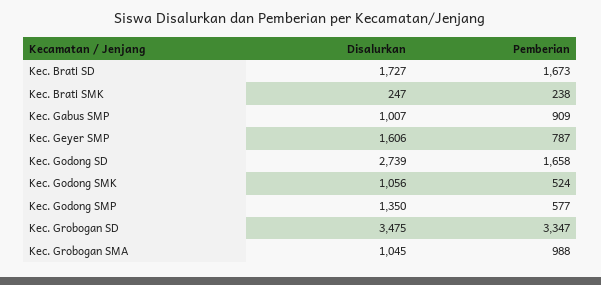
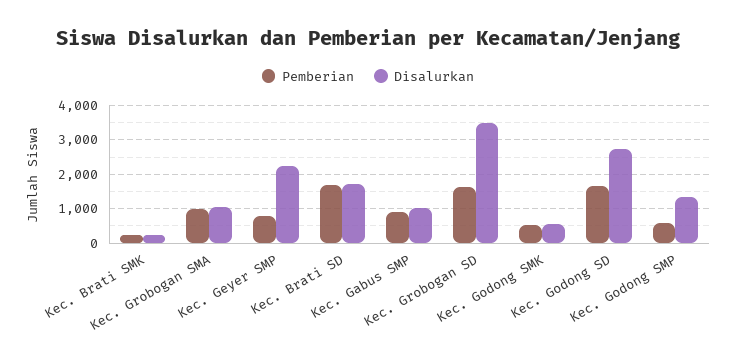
Disalurkan, Kec. Geyer SMP: 1606 -> 2200
Disalurkan, Kec. Godong SMK: 1056 -> 600
Pemberian, Kec. Grobogan SD: 3347 -> 1600

